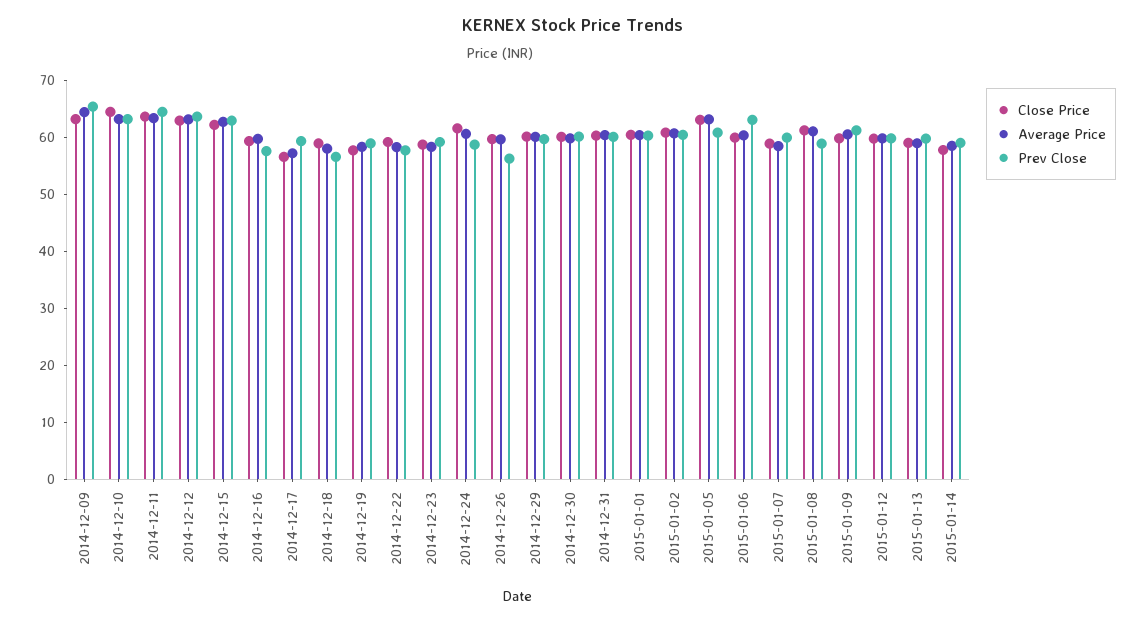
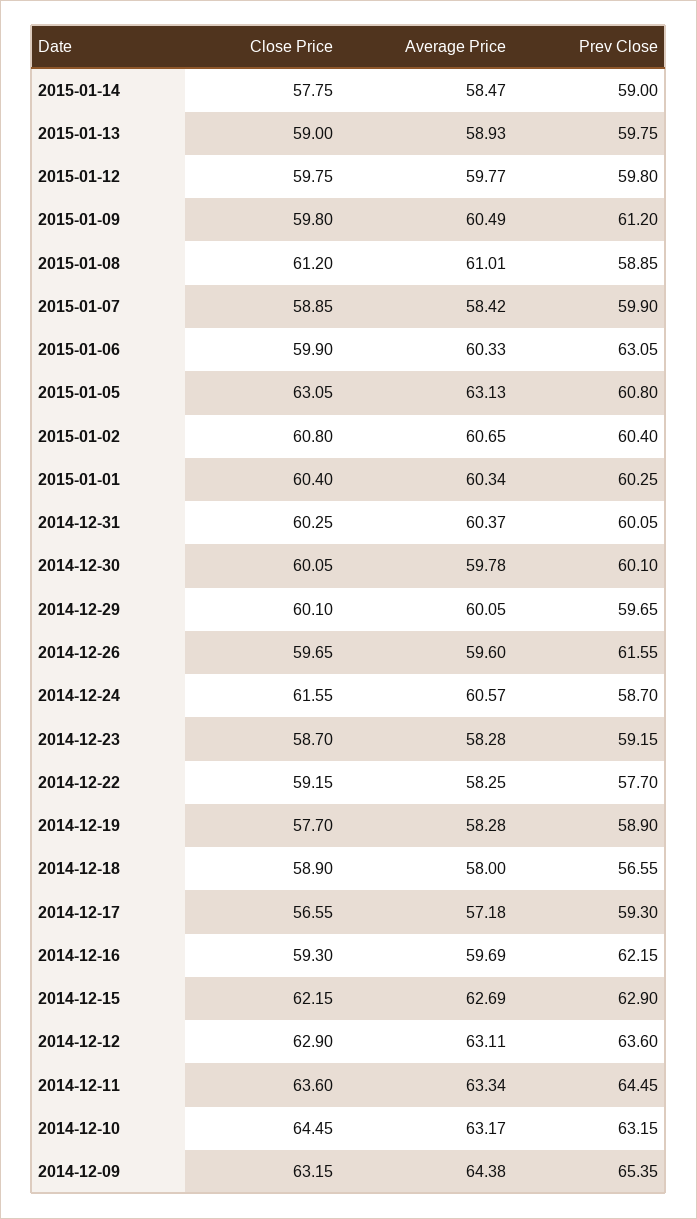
Prev Close, 2014-12-16: 58 -> 62.15
Prev Close, 2014-12-26: 56 -> 61.55

